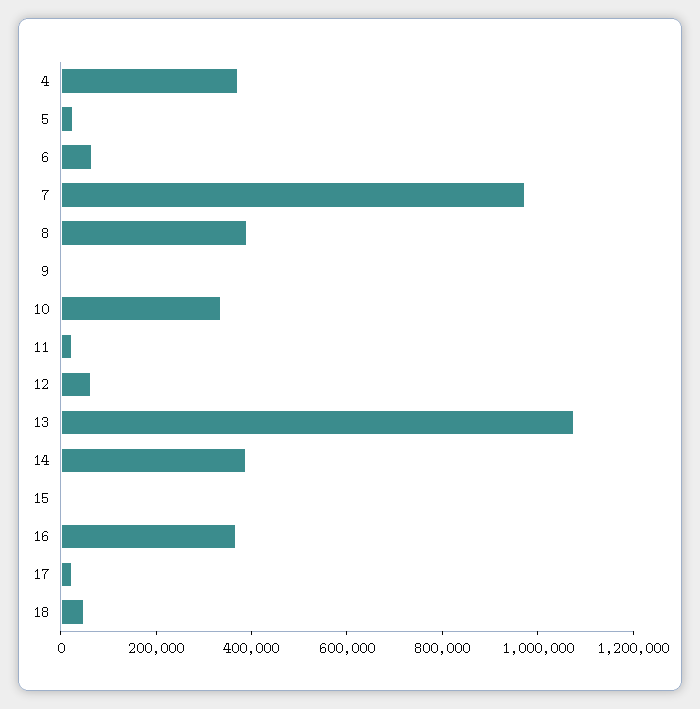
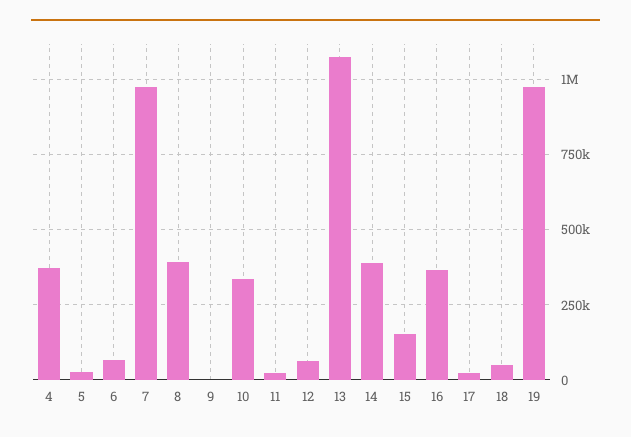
15: 0 -> 150000
19: none -> 975000

